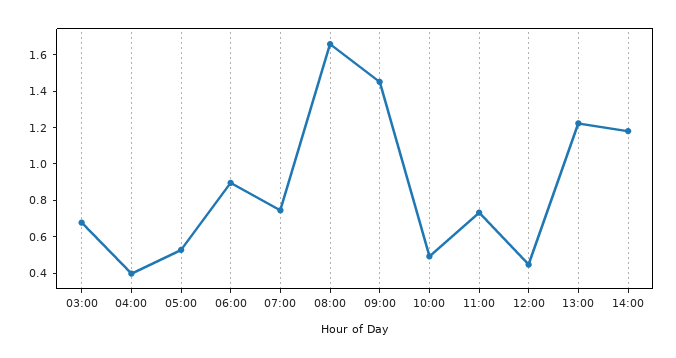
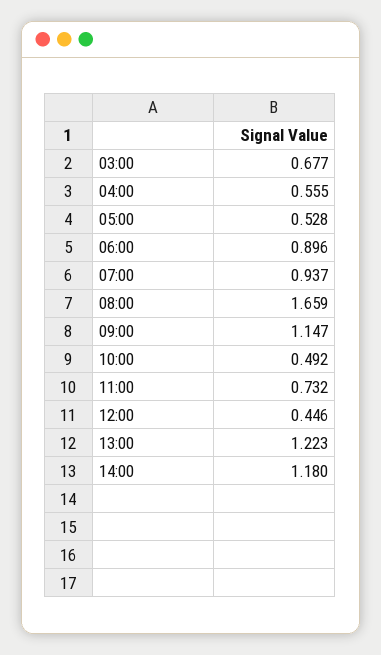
04:00: 0.4 -> 0.555
07:00: 0.75 -> 0.937
09:00: 1.45 -> 1.147

